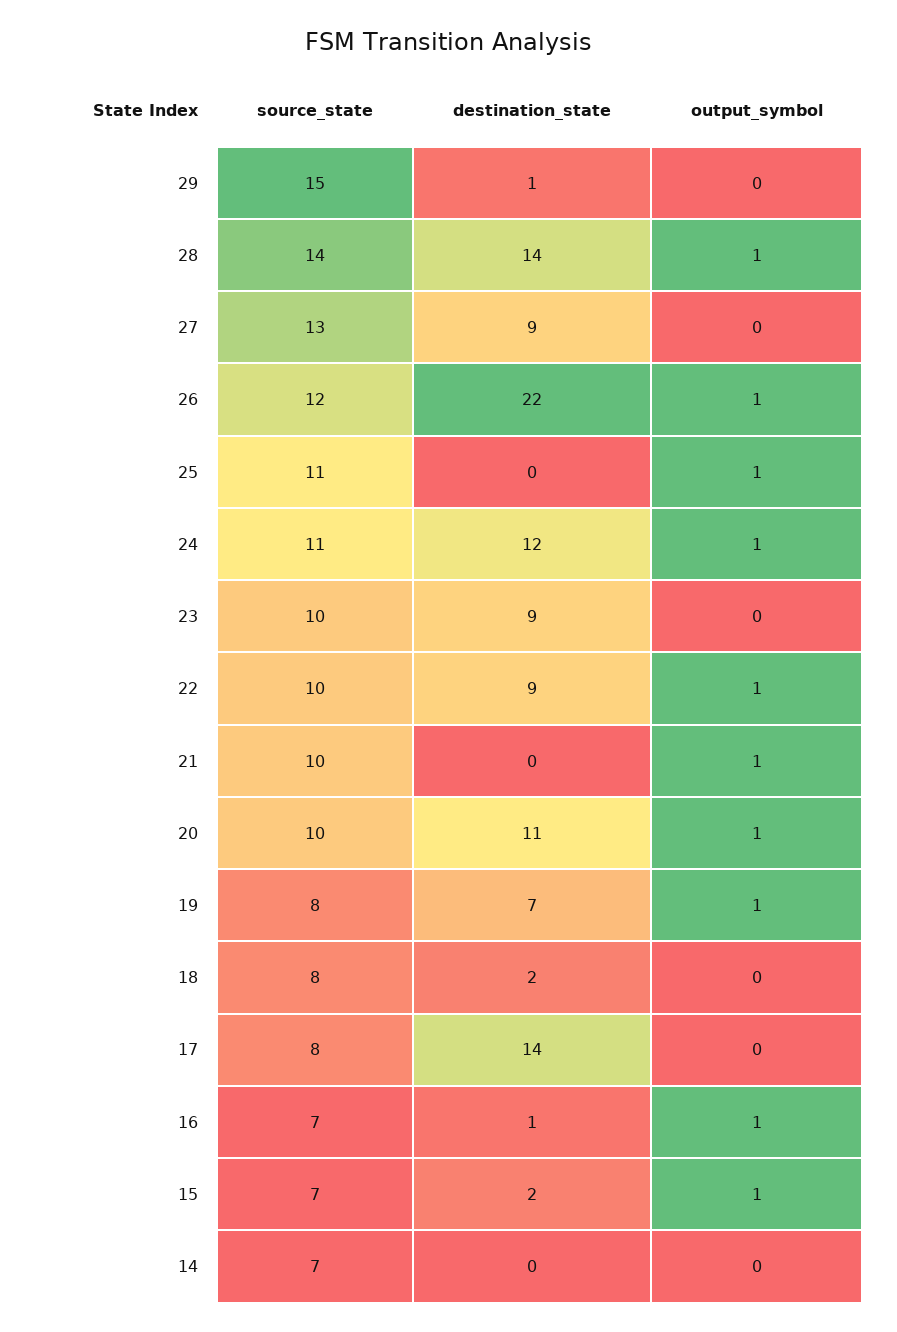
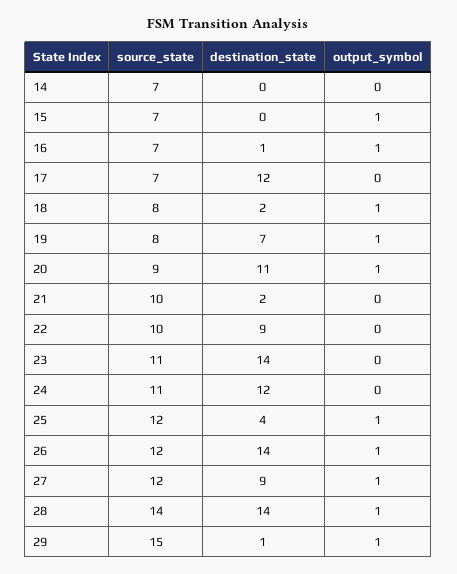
output_symbol, 29: 0 -> 1
source_state, 27: 13 -> 12
output_symbol, 27: 0 -> 1
destination_state, 26: 22 -> 14
source_state, 25: 11 -> 12
destination_state, 25: 0 -> 4
output_symbol, 24: 1 -> 0
source_state, 23: 10 -> 11
destination_state, 23: 9 -> 14
output_symbol, 22: 1 -> 0
destination_state, 21: 0 -> 2
output_symbol, 21: 1 -> 0
source_state, 20: 10 -> 9
output_symbol, 18: 0 -> 1
source_state, 17: 8 -> 7
destination_state, 17: 14 -> 12
destination_state, 15: 2 -> 0

